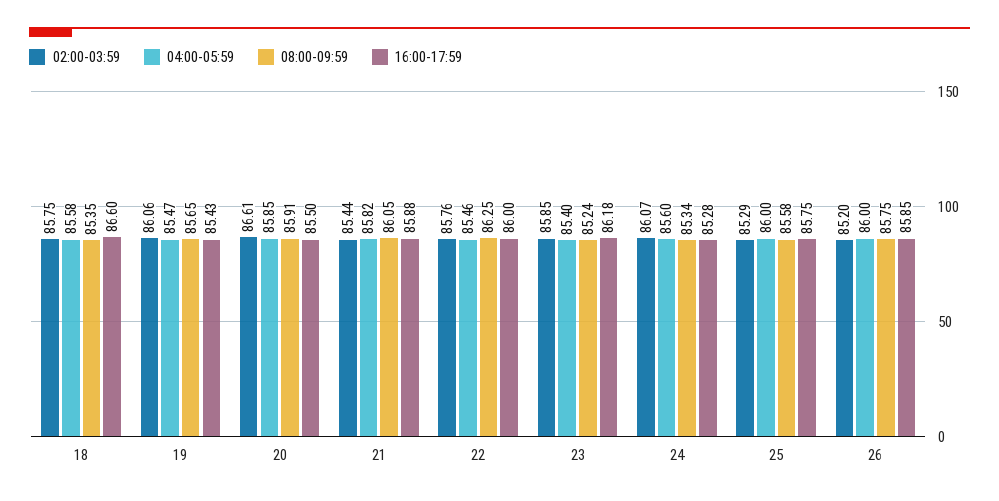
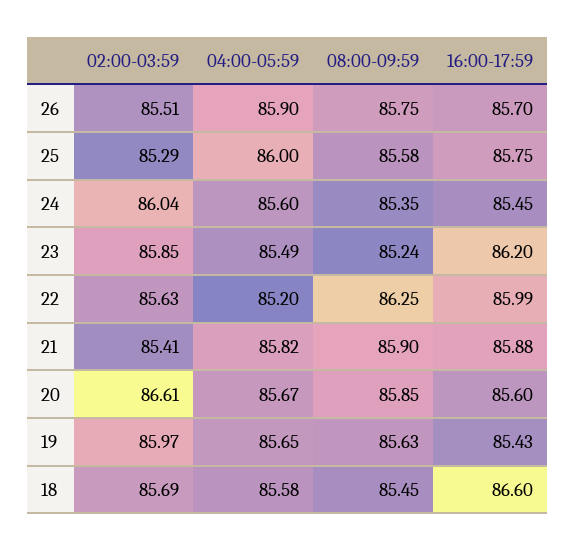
02:00-03:59, 18: 85.75 -> 85.69
08:00-09:59, 18: 85.35 -> 85.45
02:00-03:59, 19: 86.06 -> 85.97
04:00-05:59, 19: 85.47 -> 85.65
08:00-09:59, 19: 85.65 -> 85.63
04:00-05:59, 20: 85.85 -> 85.67
08:00-09:59, 20: 85.91 -> 85.85
16:00-17:59, 20: 85.5 -> 85.6
02:00-03:59, 21: 85.44 -> 85.41
08:00-09:59, 21: 86.05 -> 85.9
02:00-03:59, 22: 85.76 -> 85.63
04:00-05:59, 22: 85.46 -> 85.2
16:00-17:59, 22: 86 -> 85.99
04:00-05:59, 23: 85.4 -> 85.49
16:00-17:59, 23: 86.18 -> 86.2
02:00-03:59, 24: 86.07 -> 86.04
08:00-09:59, 24: 85.34 -> 85.35
16:00-17:59, 24: 85.28 -> 85.45
02:00-03:59, 26: 85.2 -> 85.51
04:00-05:59, 26: 86 -> 85.9
16:00-17:59, 26: 85.85 -> 85.7

